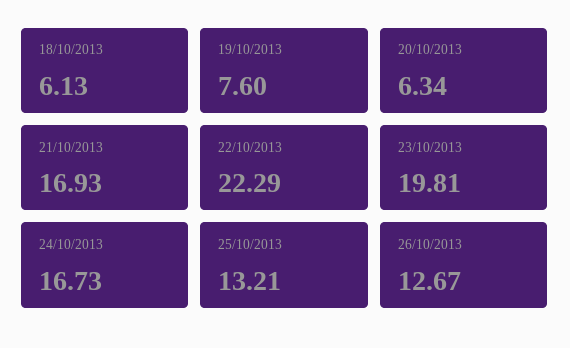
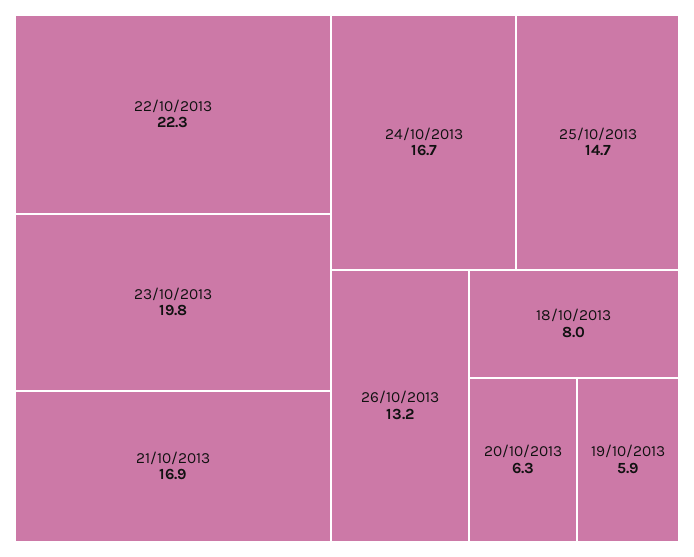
18/10/2013: 6.13 -> 8
19/10/2013: 7.6 -> 5.9
25/10/2013: 13.21 -> 14.7
26/10/2013: 12.67 -> 13.2

